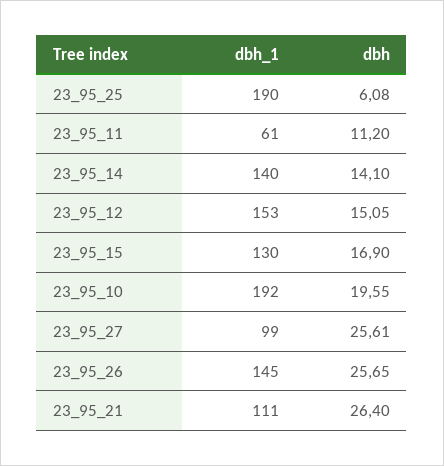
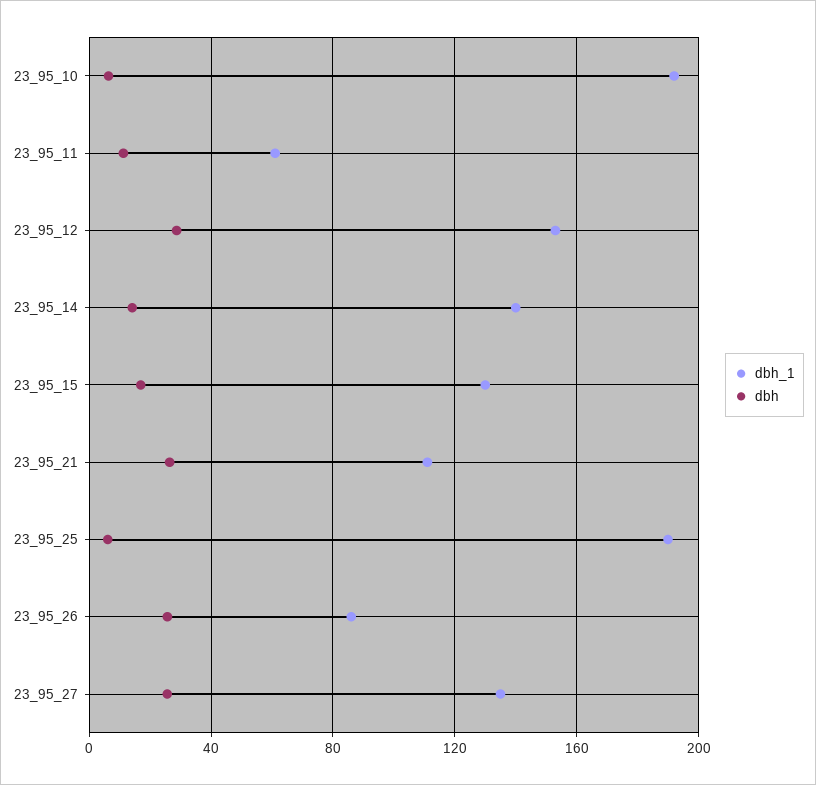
dbh, 23_95_12: 15.05 -> 30
dbh, 23_95_10: 19.55 -> 5
dbh_1, 23_95_27: 99 -> 135
dbh_1, 23_95_26: 145 -> 85

